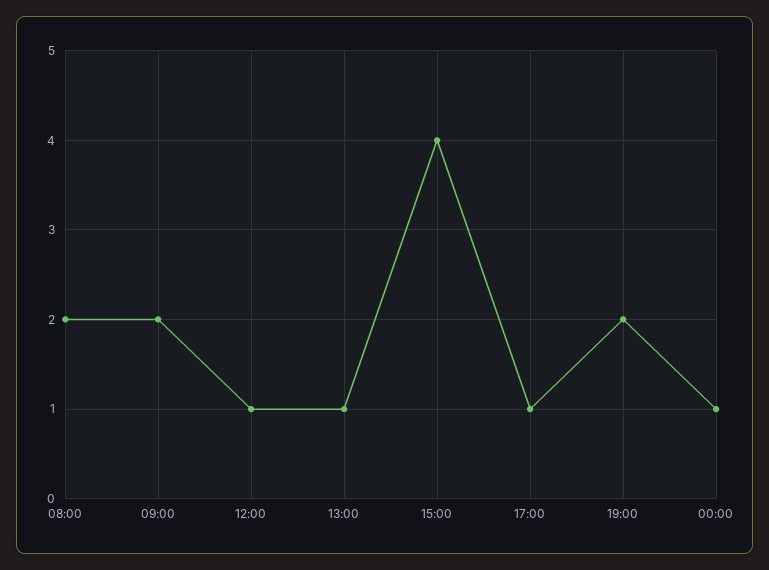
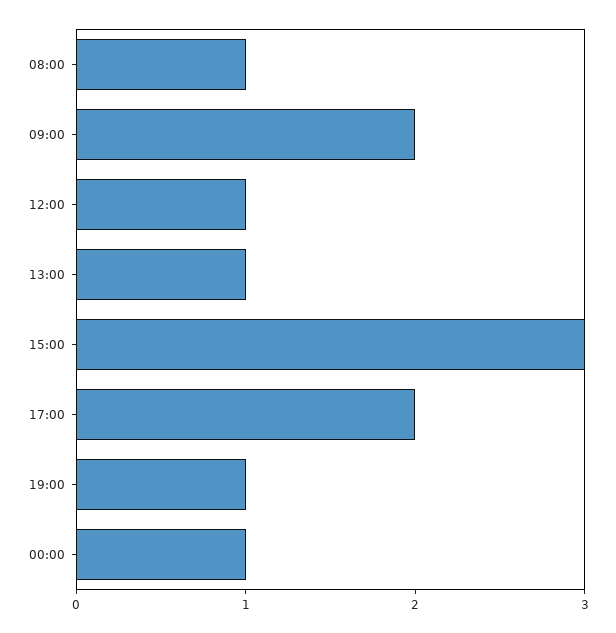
08:00: 2 -> 1
15:00: 4 -> 3
17:00: 1 -> 2
19:00: 2 -> 1

